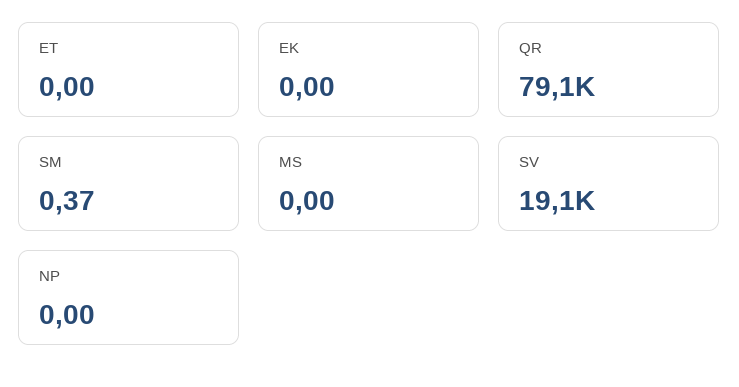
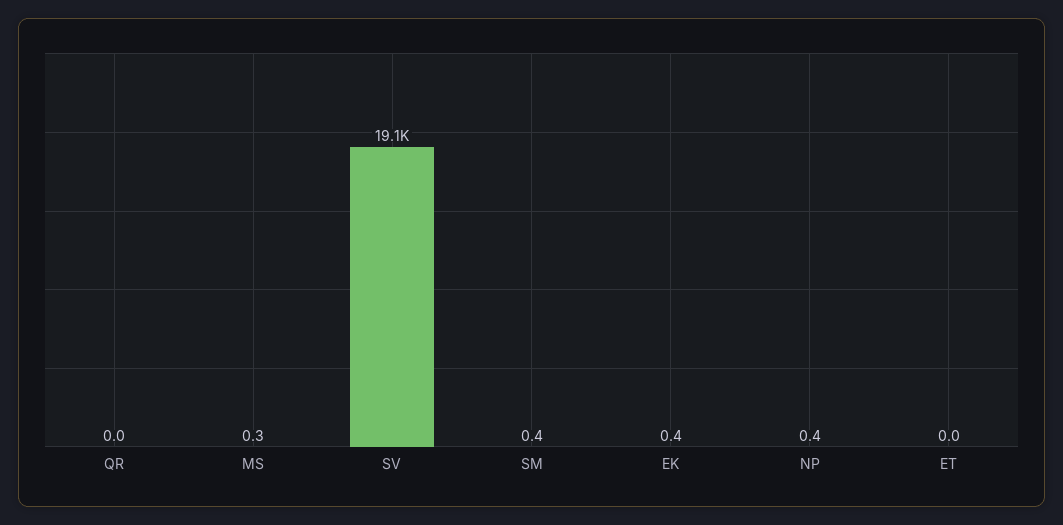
EK: 0 -> 0.4
QR: 79100 -> 0
MS: 0 -> 0.3
NP: 0 -> 0.4

